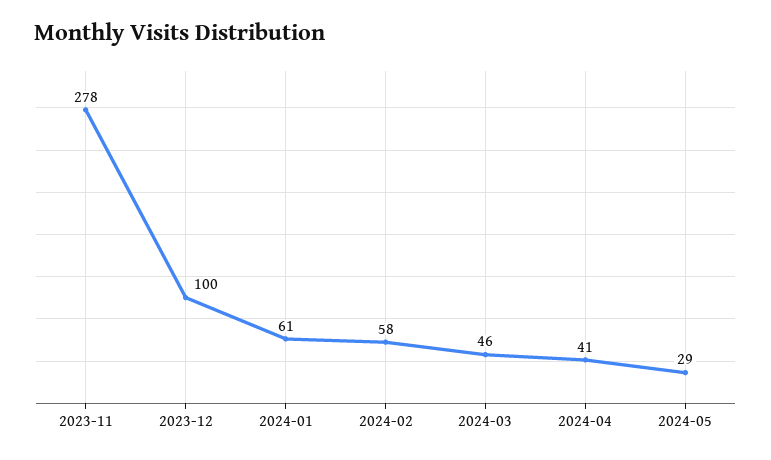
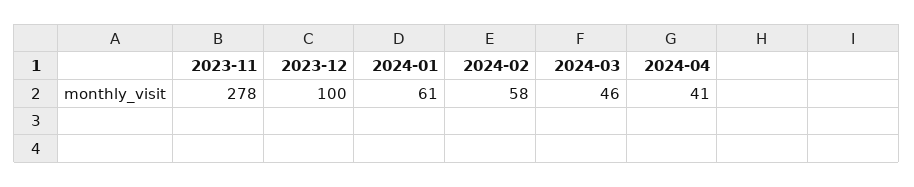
2024-05: 29 -> none

